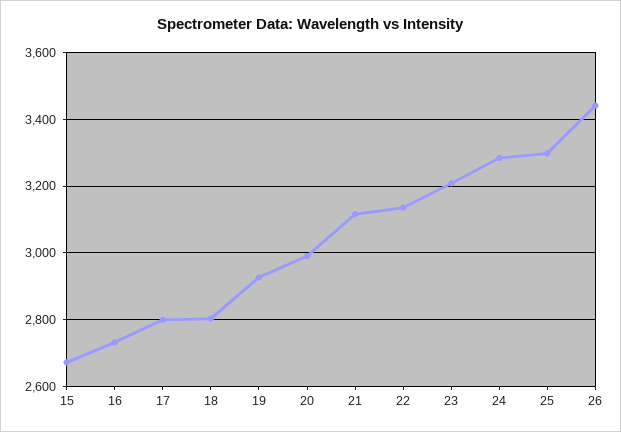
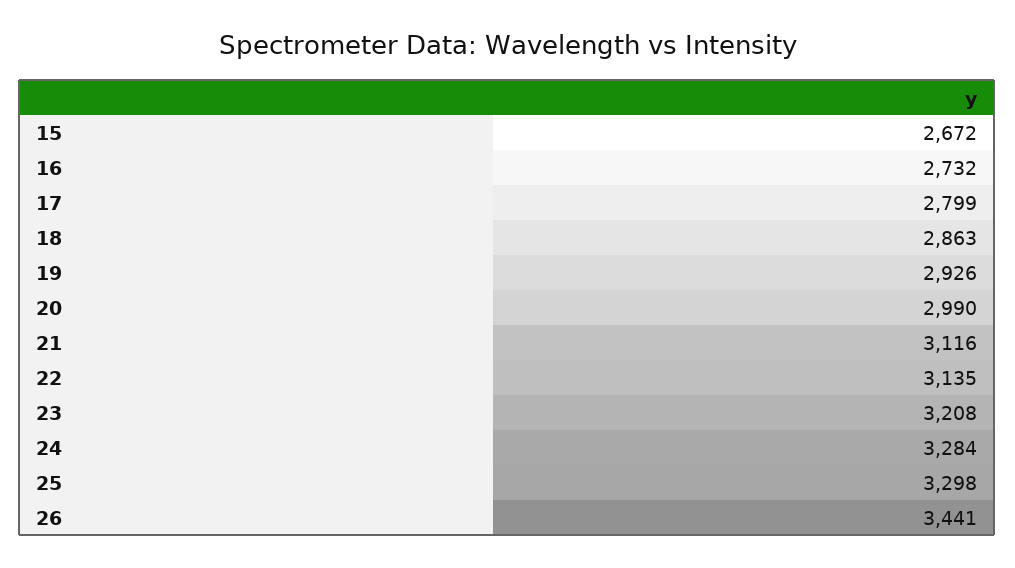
18: 2800 -> 2863

